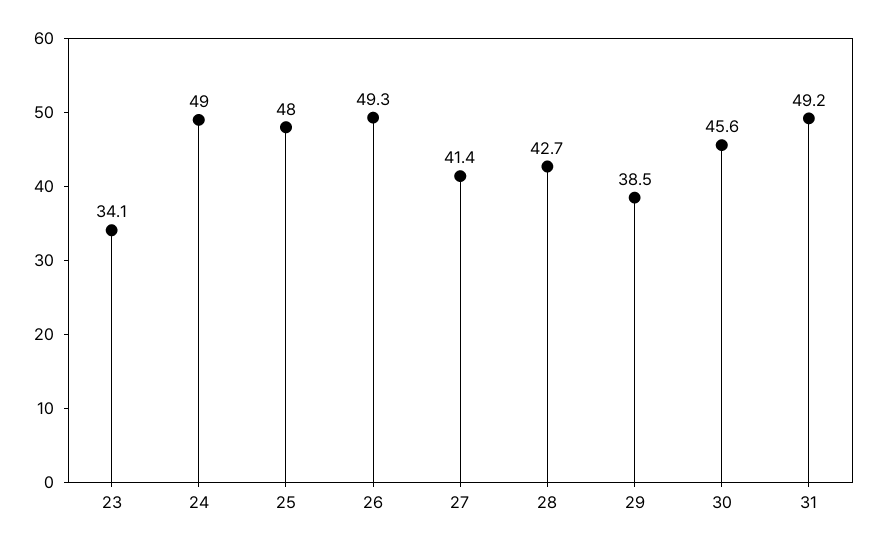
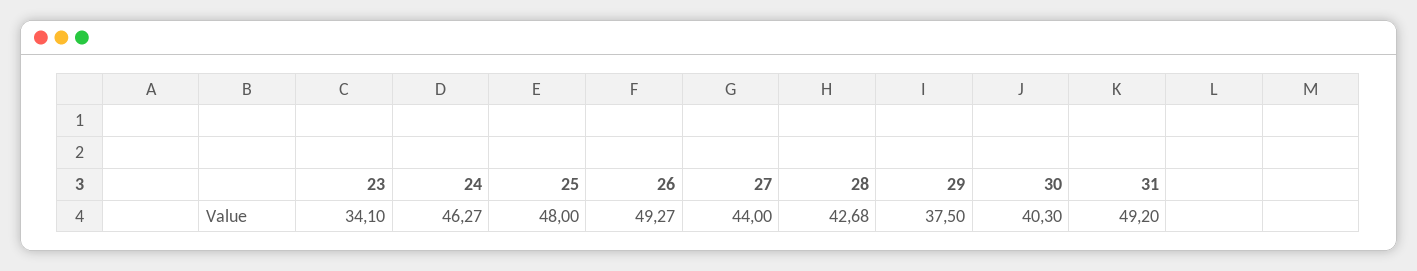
24: 49 -> 46.27
27: 41.4 -> 44
29: 38.5 -> 37.5
30: 45.6 -> 40.3

